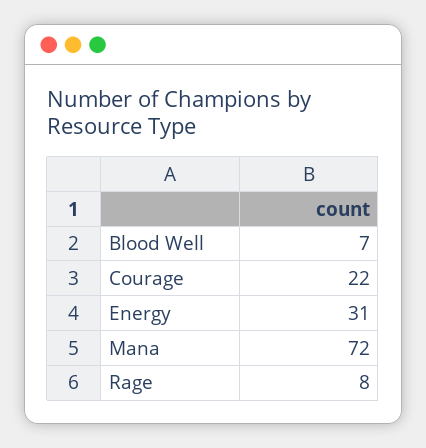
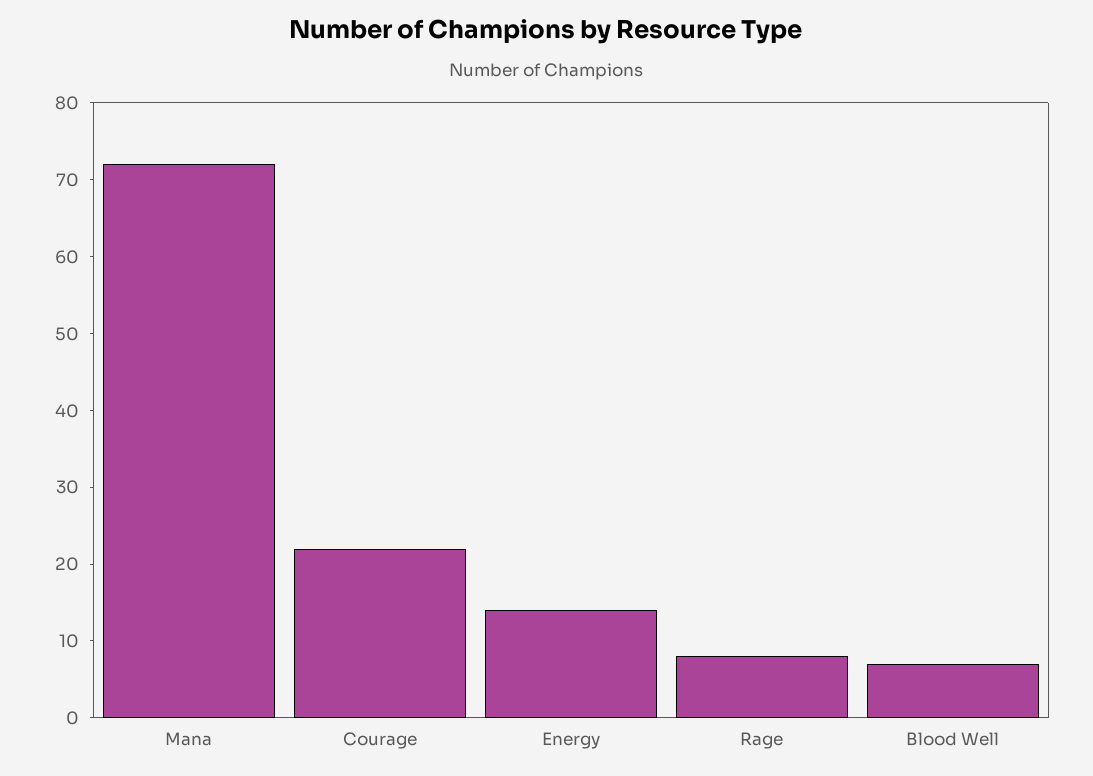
Energy: 31 -> 15

